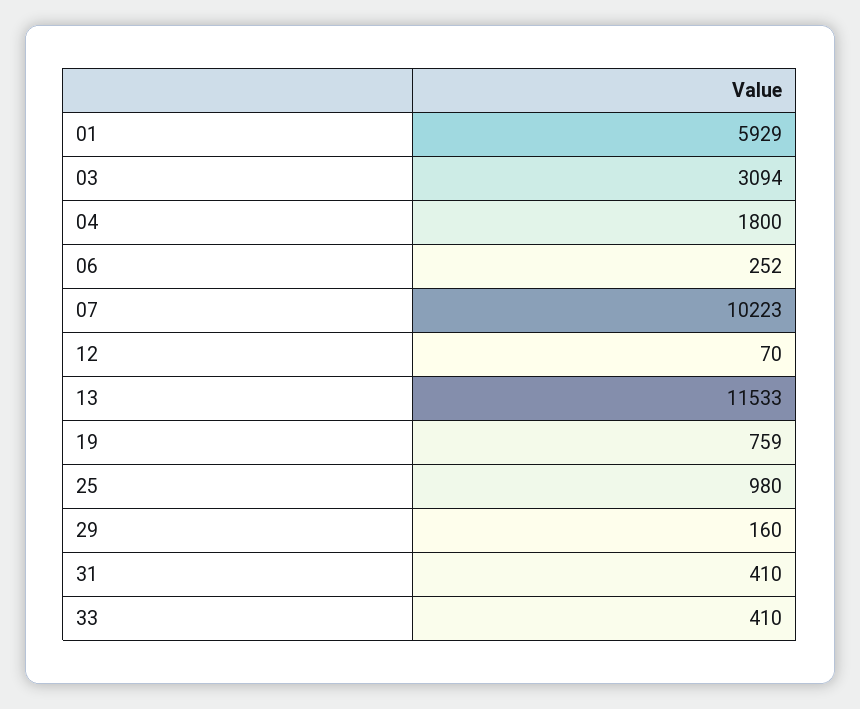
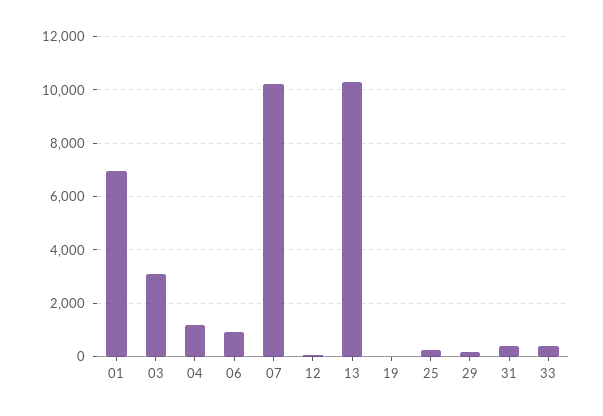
01: 5929 -> 7000
04: 1800 -> 1250
06: 252 -> 1000
13: 11533 -> 10250
19: 759 -> 0
25: 980 -> 250

